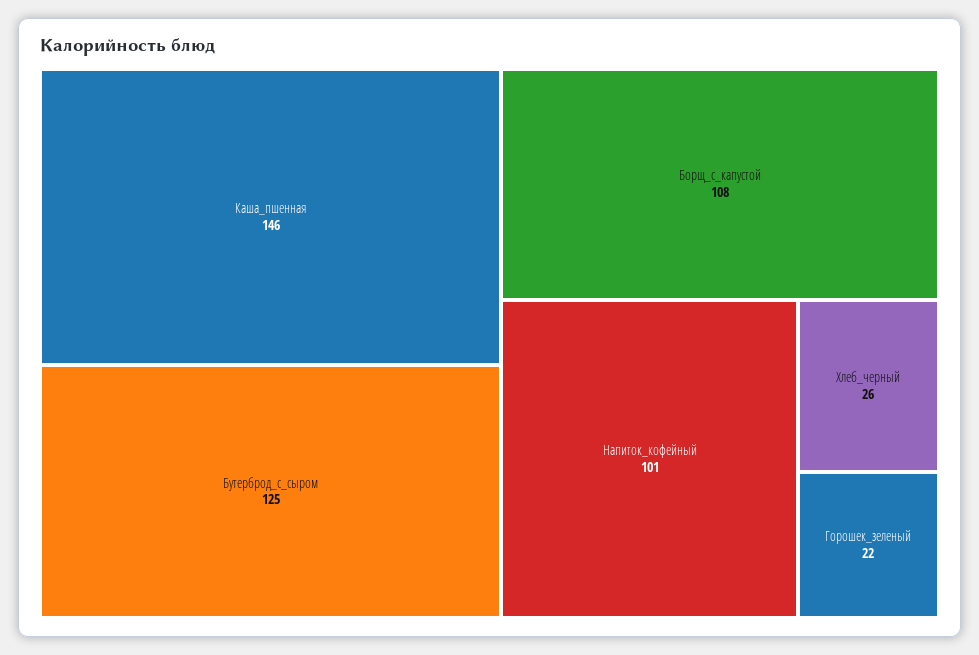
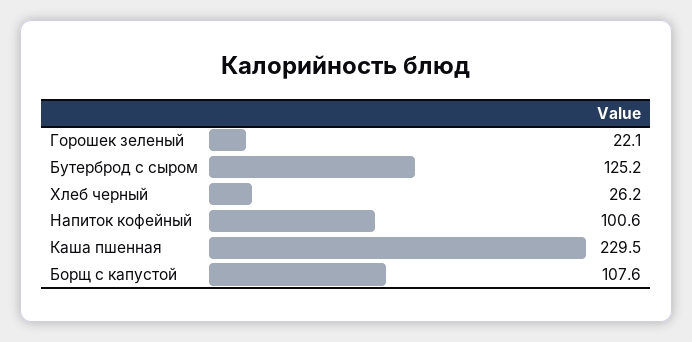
Каша_пшенная: 146 -> 229.5

